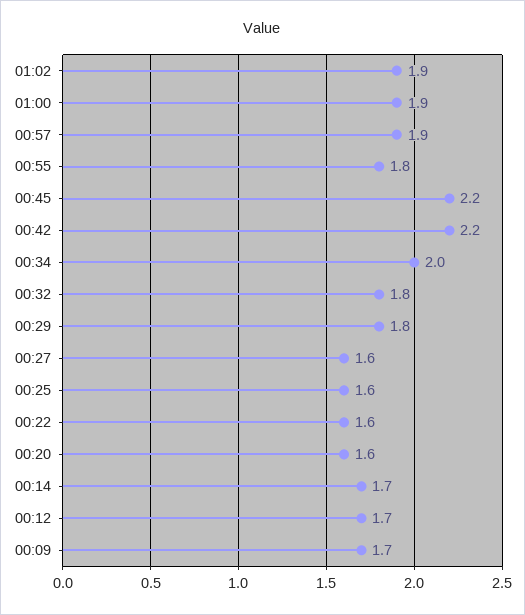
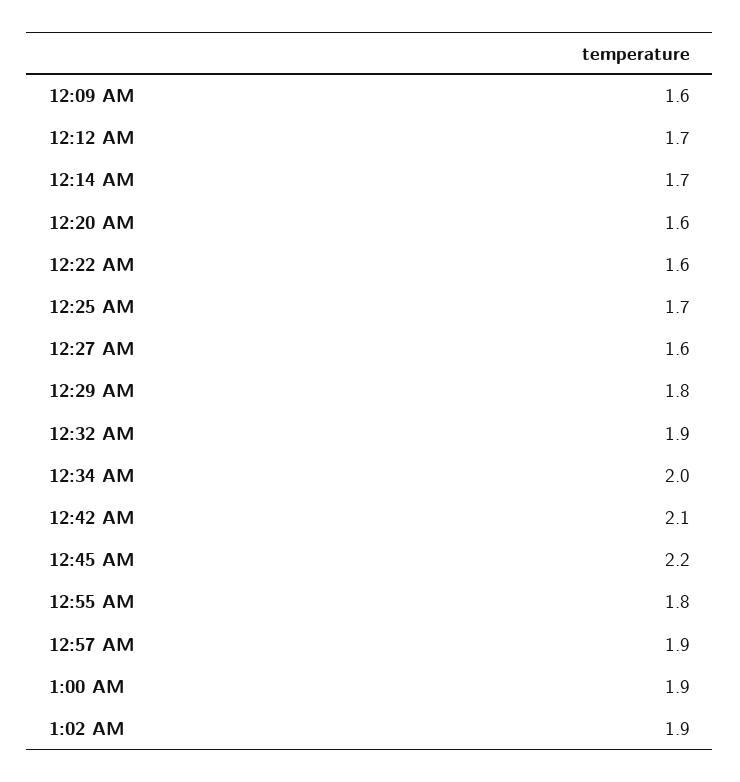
00:42: 2.2 -> 2.1
00:32: 1.8 -> 1.9
00:25: 1.6 -> 1.7
00:09: 1.7 -> 1.6

